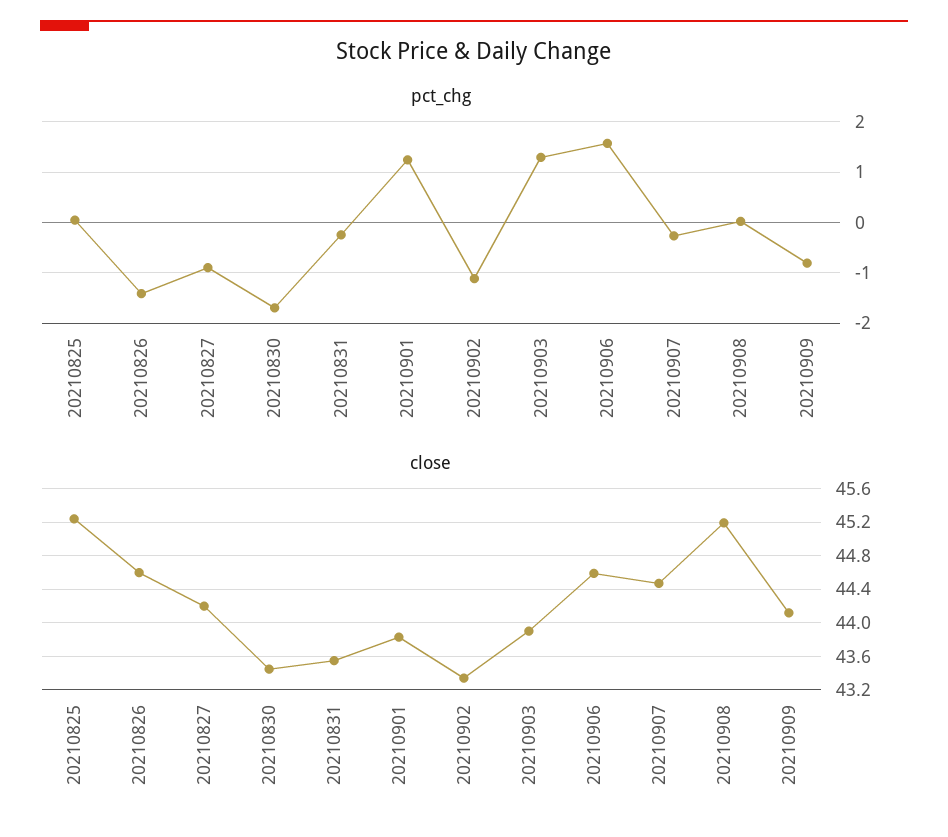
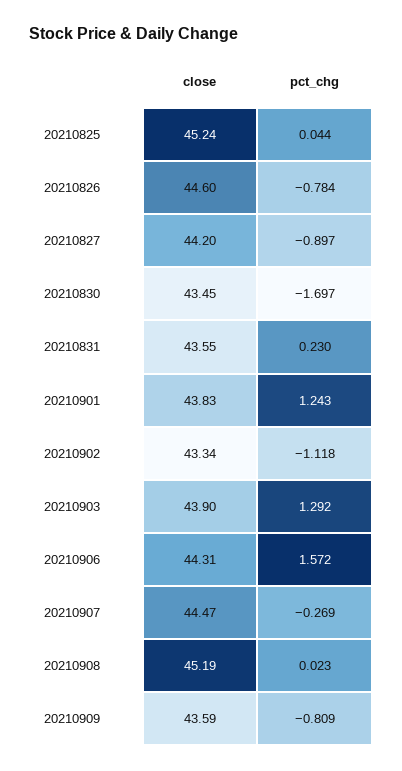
pct_chg, 20210826: -1.4 -> -0.784
pct_chg, 20210831: -0.2 -> 0.23
close, 20210906: 44.6 -> 44.31
close, 20210909: 44.1 -> 43.59

